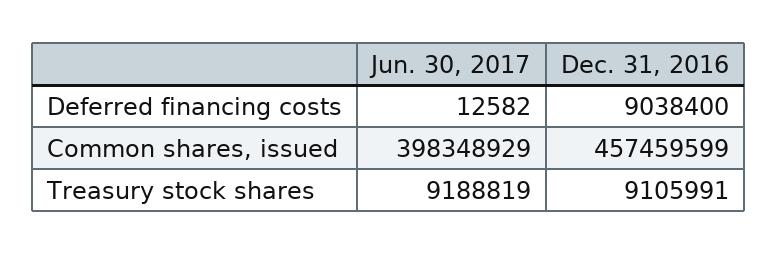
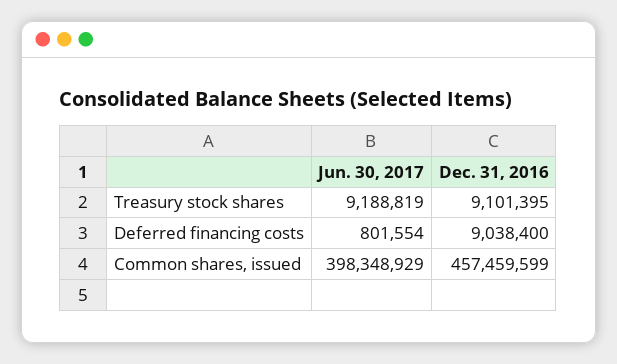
Jun. 30, 2017, Deferred financing costs: 12582 -> 801554
Dec. 31, 2016, Treasury stock shares: 9105991 -> 9101395

